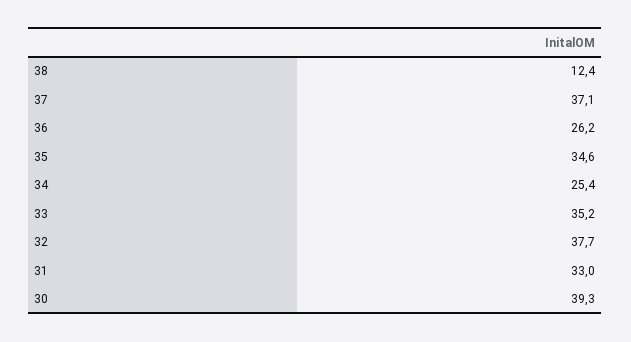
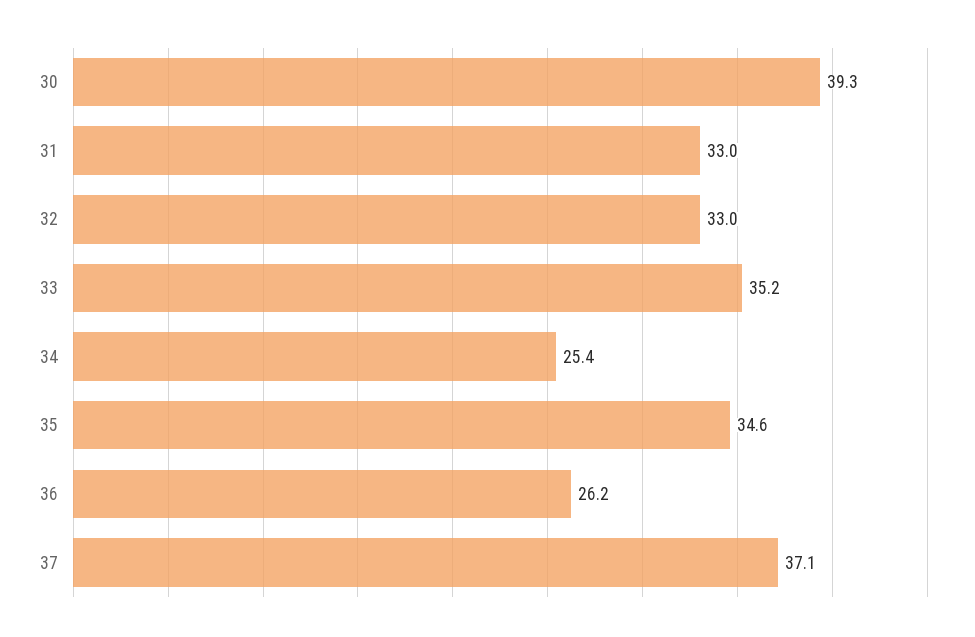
38: 12.4 -> none
32: 37.7 -> 33

